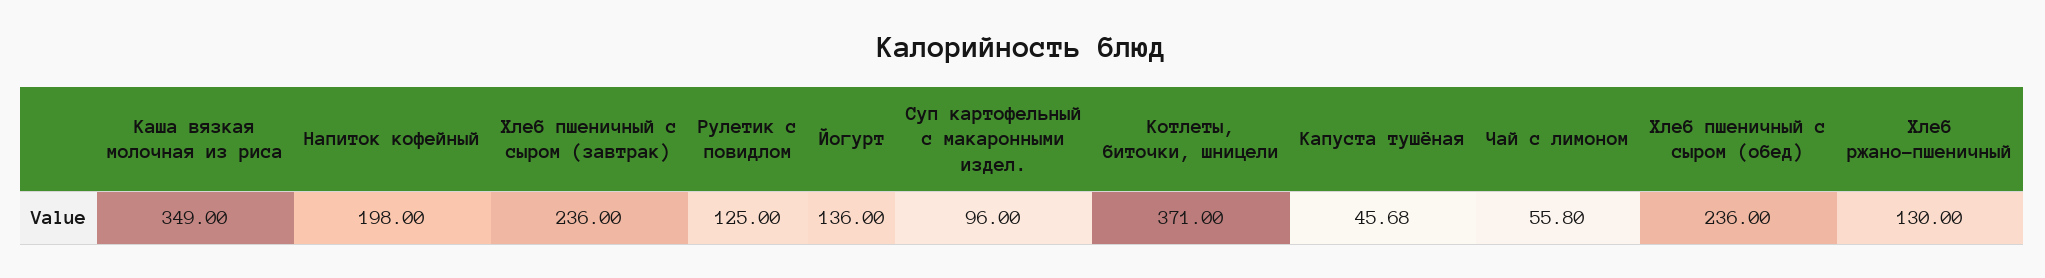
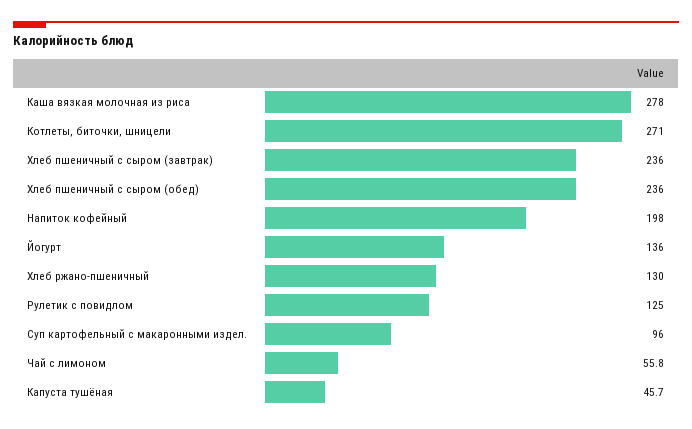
Каша вязкая молочная из риса: 349 -> 278
Котлеты, биточки, шницели: 371 -> 271

